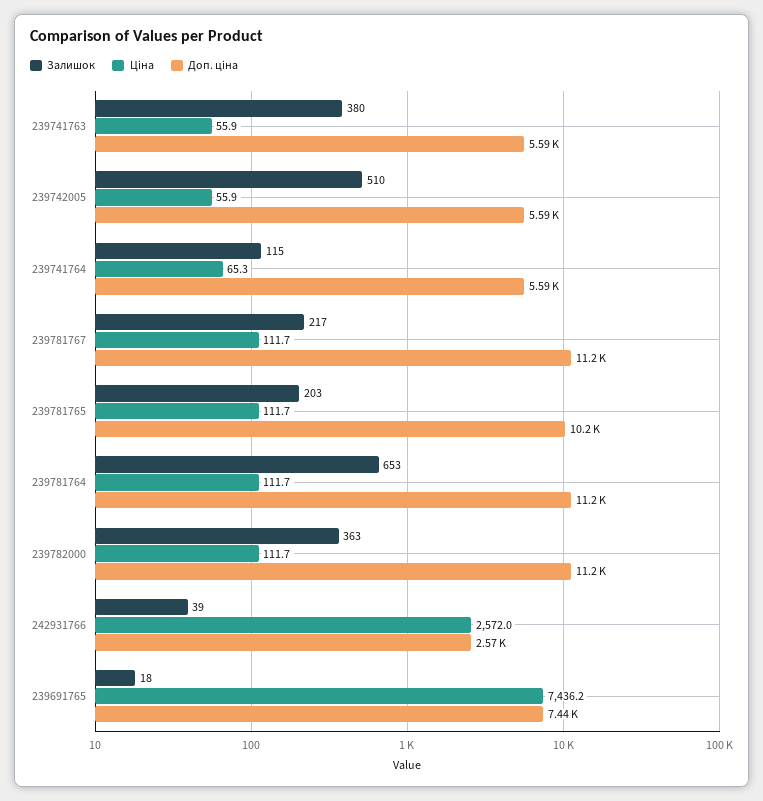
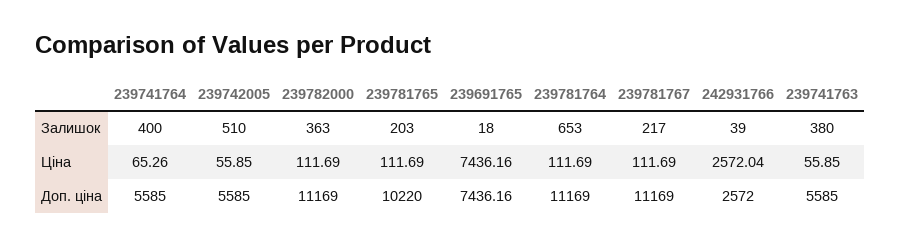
Залишок, 239741764: 115 -> 400

